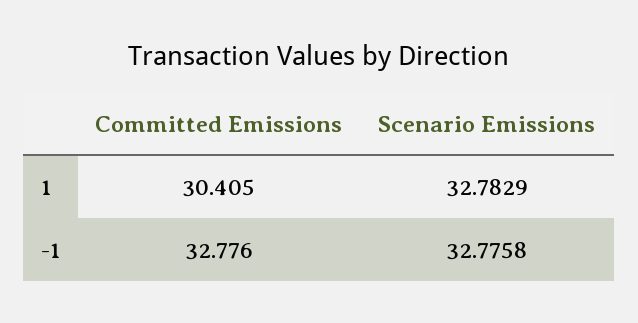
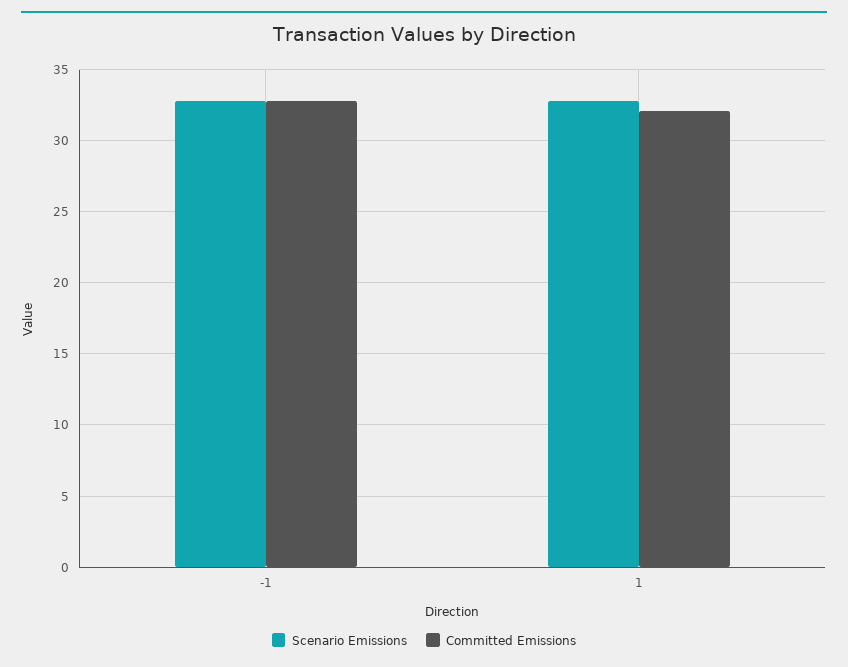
Committed Emissions, 1: 30.405 -> 32

